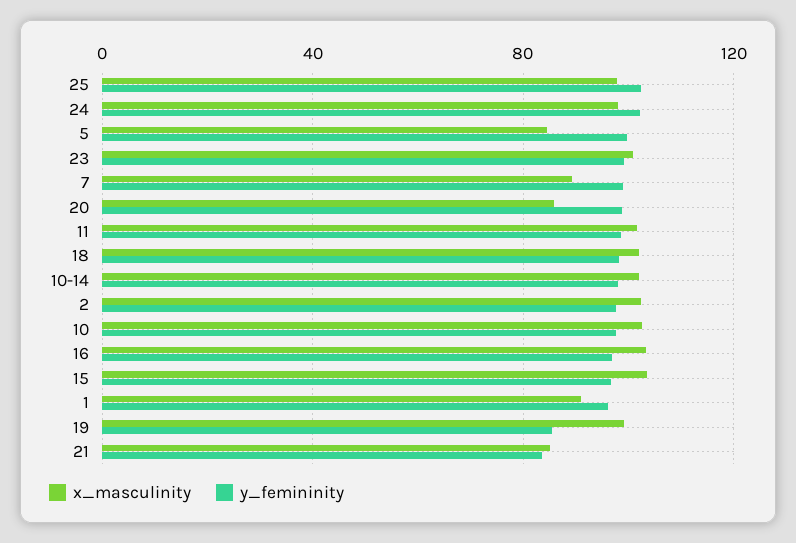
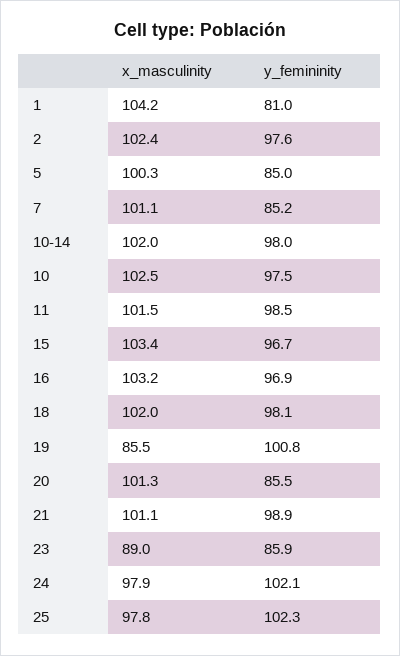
x_masculinity, 5: 85 -> 100.3
y_femininity, 5: 100 -> 85
x_masculinity, 23: 100 -> 89
y_femininity, 23: 100 -> 85.9
x_masculinity, 7: 90 -> 101.1
y_femininity, 7: 100 -> 85.2
x_masculinity, 20: 85 -> 101.3
y_femininity, 20: 100 -> 85.5
x_masculinity, 1: 90 -> 104.2
y_femininity, 1: 95 -> 81
x_masculinity, 19: 100 -> 85.5
y_femininity, 19: 85 -> 100.8
x_masculinity, 21: 85 -> 101.1
y_femininity, 21: 85 -> 98.9

